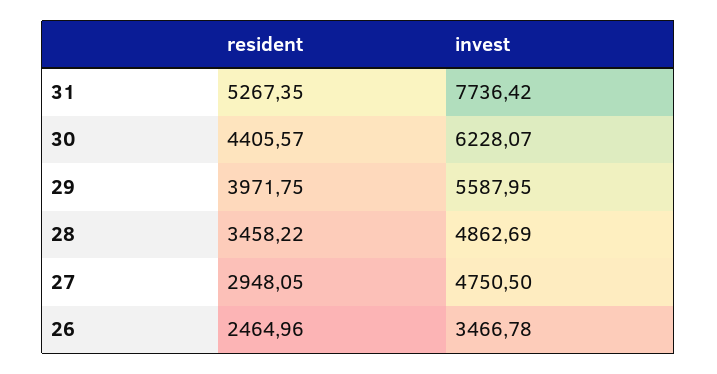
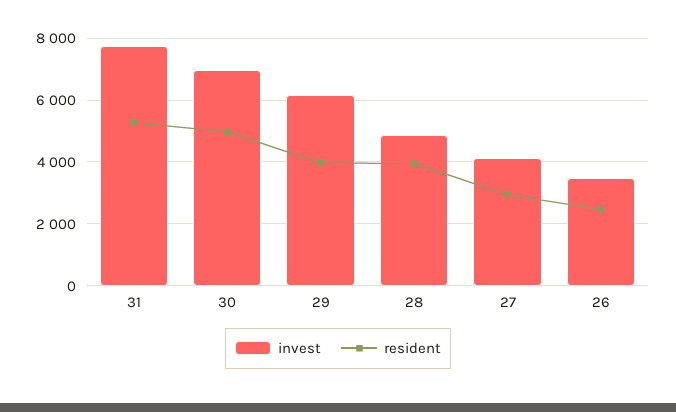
resident, 30: 4405.57 -> 5000
invest, 30: 6228.07 -> 7000
invest, 29: 5587.95 -> 6200
resident, 28: 3458.22 -> 4000
invest, 27: 4750.5 -> 4200

